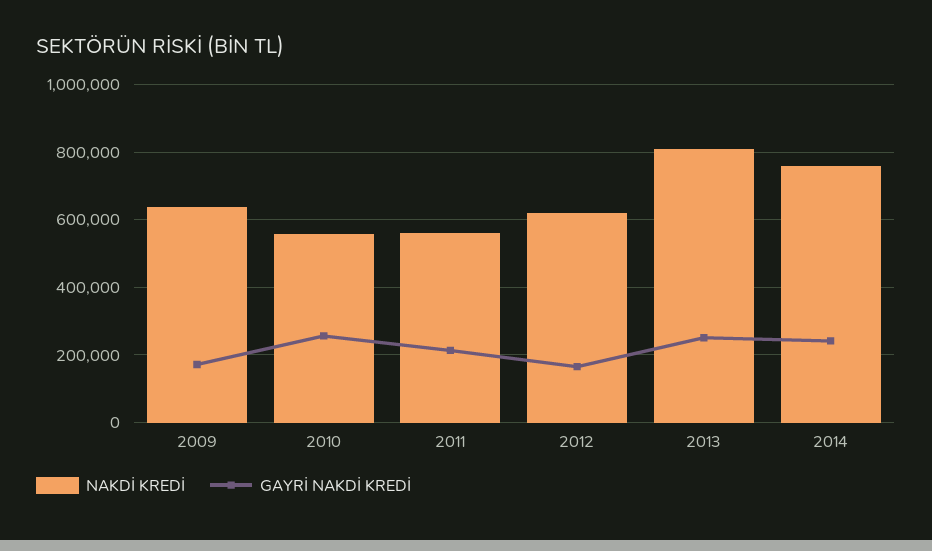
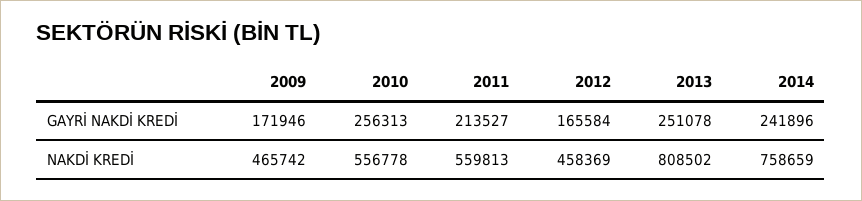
NAKDİ KREDİ, 2009: 640000 -> 465742
NAKDİ KREDİ, 2012: 620000 -> 458369

